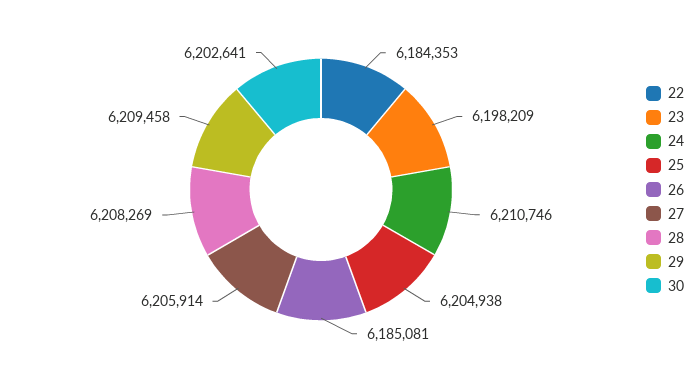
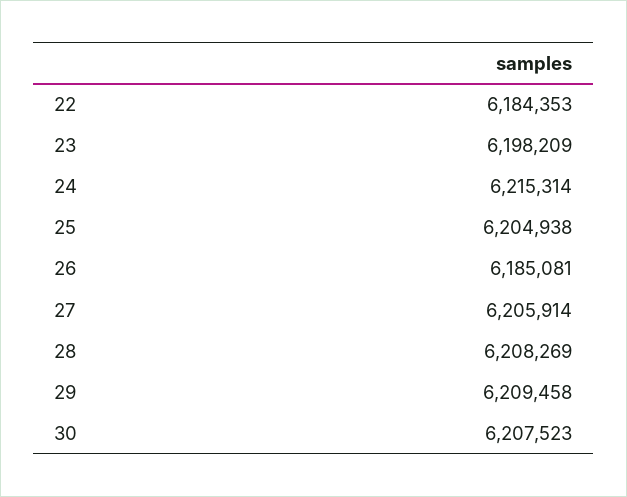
24: 6210746 -> 6215314
30: 6202641 -> 6207523

